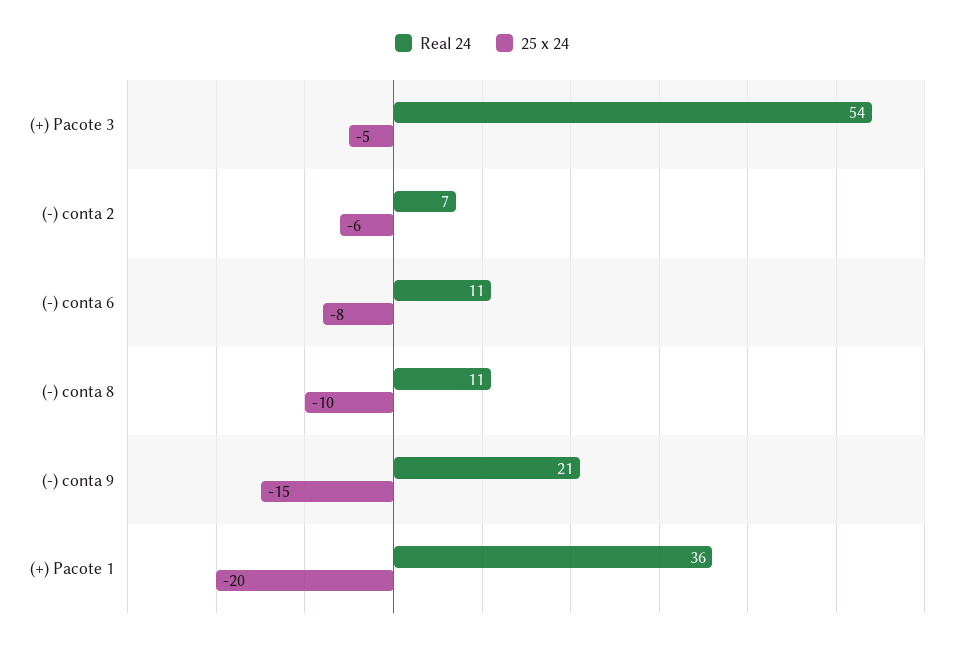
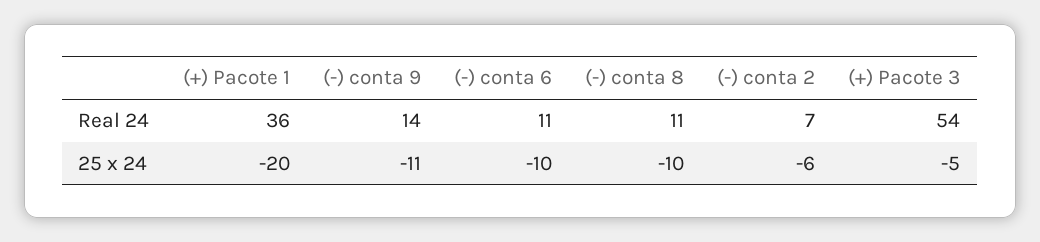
25 x 24, (-) conta 6: -8 -> -10
Real 24, (-) conta 9: 21 -> 14
25 x 24, (-) conta 9: -15 -> -11

